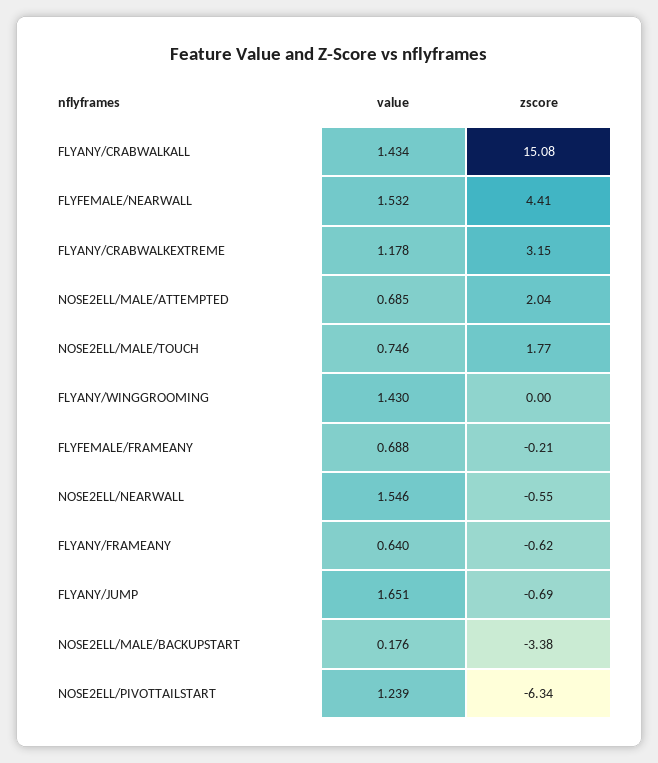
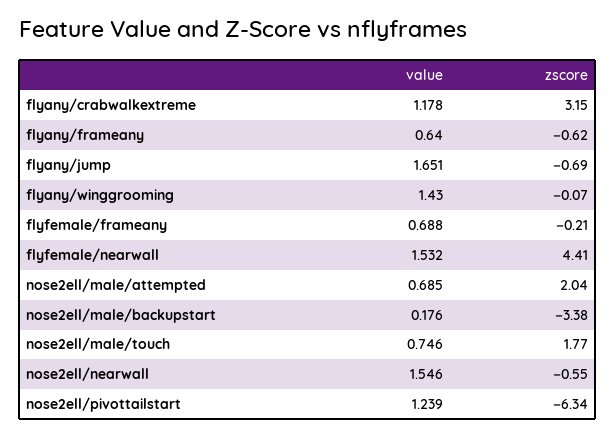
value, FLYANY/CRABWALKALL: 1.434 -> none
zscore, FLYANY/CRABWALKALL: 15.08 -> none
zscore, FLYANY/WINGGROOMING: 0 -> -0.07

